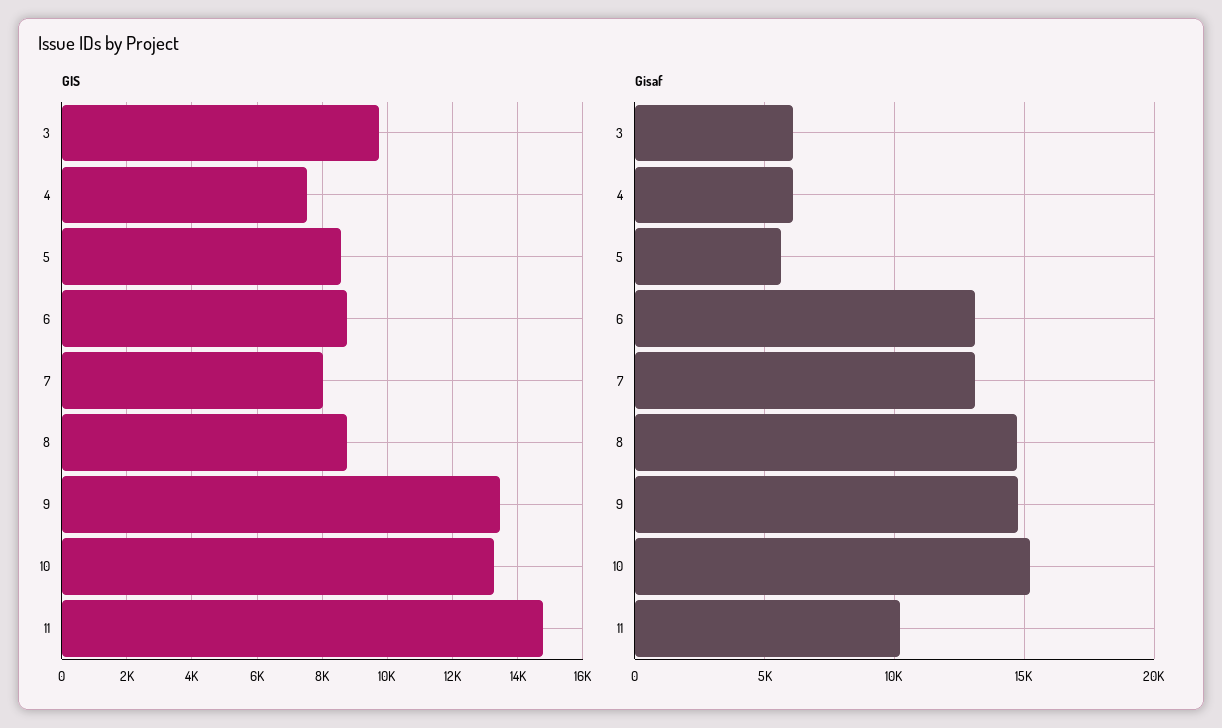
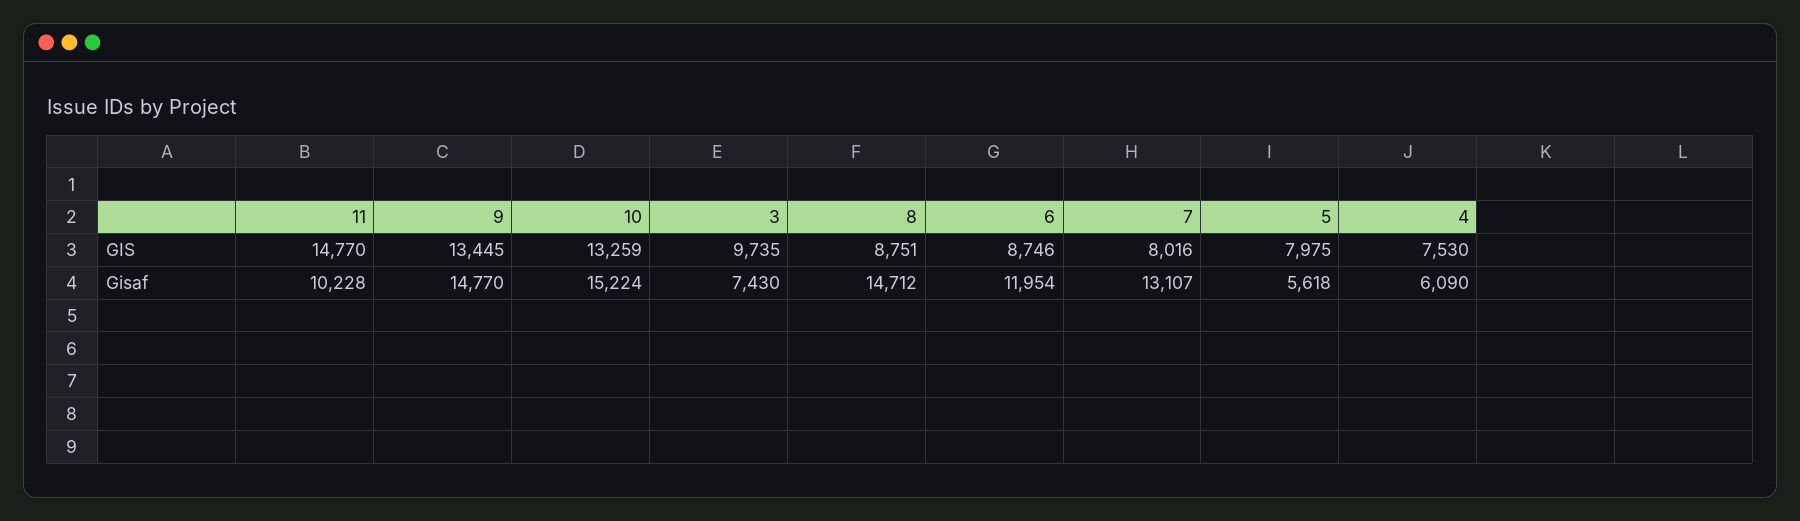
GIS, 5: 8600 -> 7975
Gisaf, 3: 6000 -> 7430
Gisaf, 6: 13000 -> 11954

